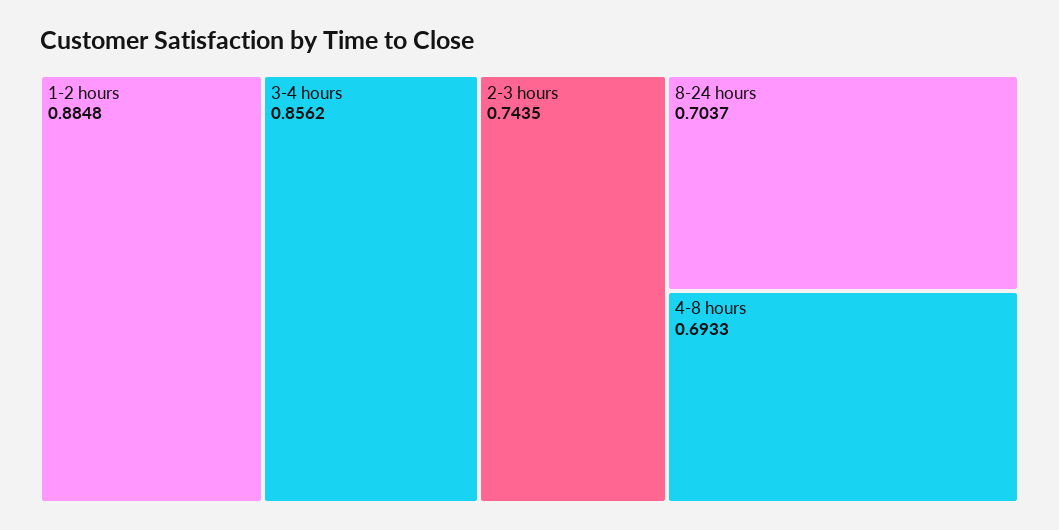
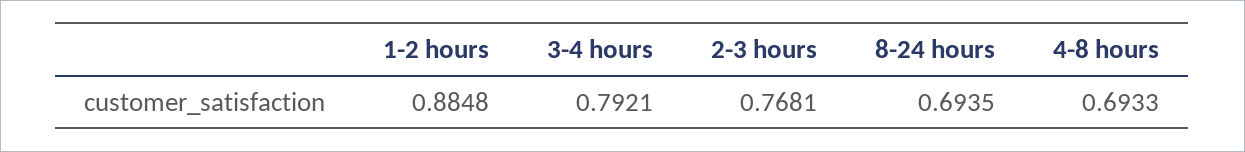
3-4 hours: 0.8562 -> 0.7921
2-3 hours: 0.7435 -> 0.7681
8-24 hours: 0.7037 -> 0.6935

